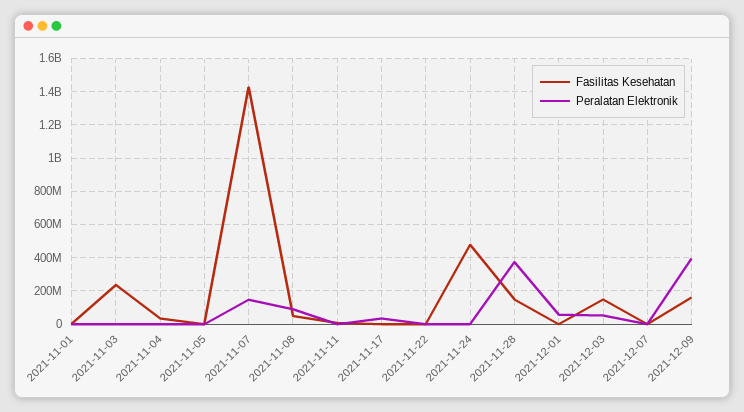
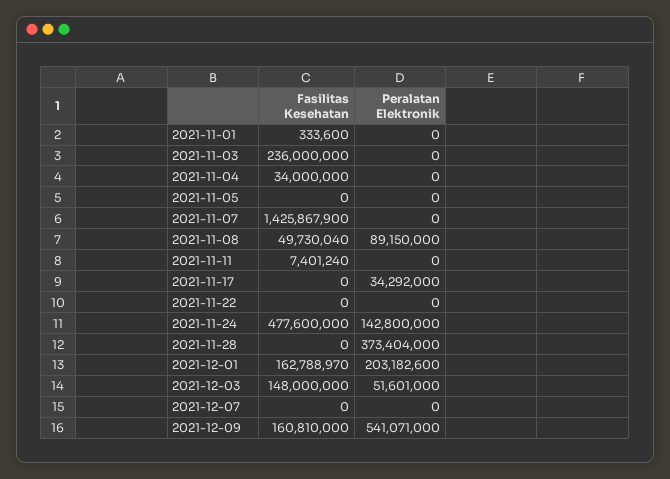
Peralatan Elektronik, 2021-11-07: 150000000 -> 0
Peralatan Elektronik, 2021-11-24: 0 -> 142800000
Fasilitas Kesehatan, 2021-11-28: 150000000 -> 0
Fasilitas Kesehatan, 2021-12-01: 0 -> 162788970
Peralatan Elektronik, 2021-12-01: 50000000 -> 203182600
Peralatan Elektronik, 2021-12-09: 400000000 -> 541071000

